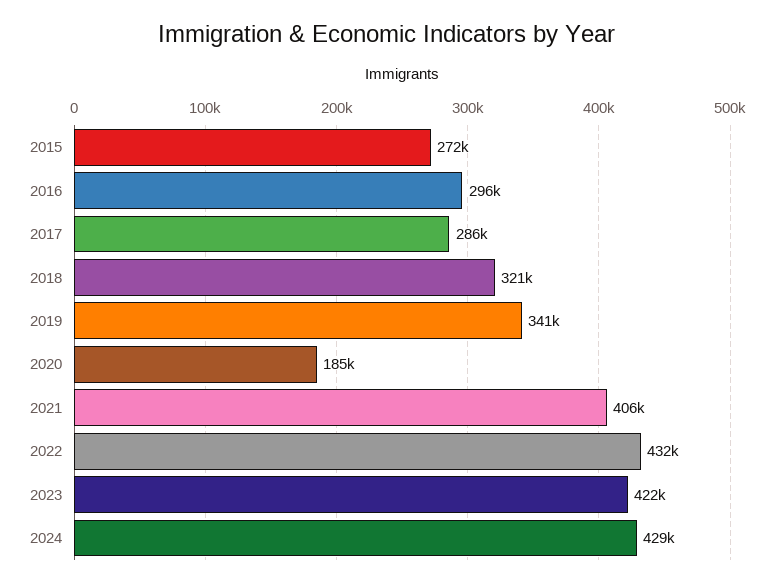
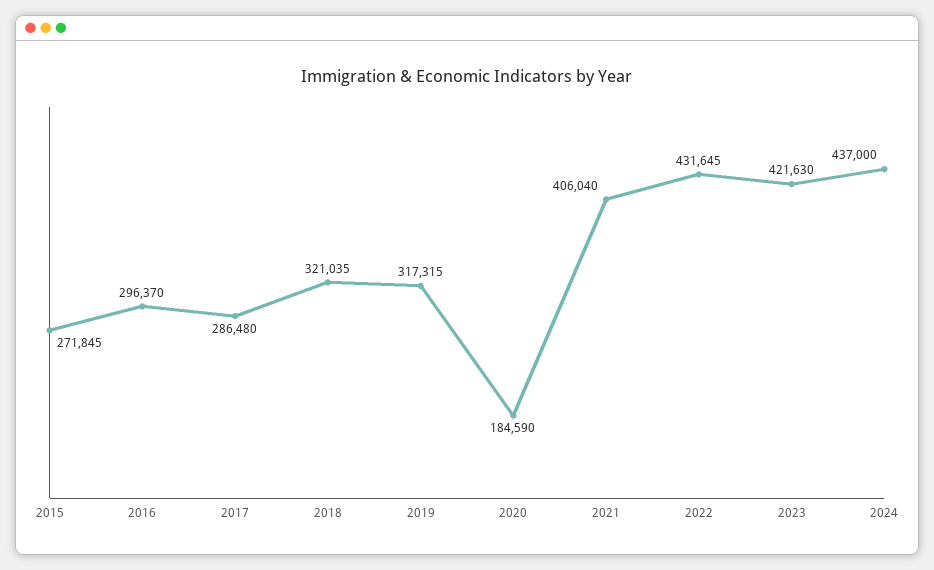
2019: 341000 -> 317315
2024: 429000 -> 437000

